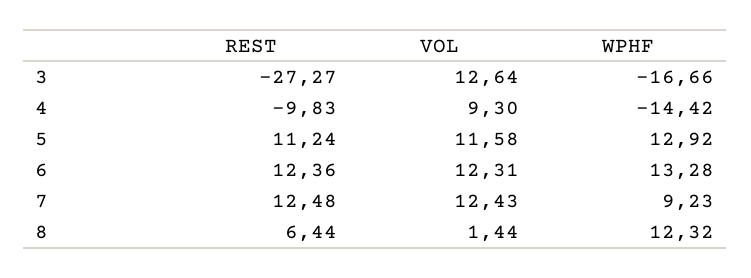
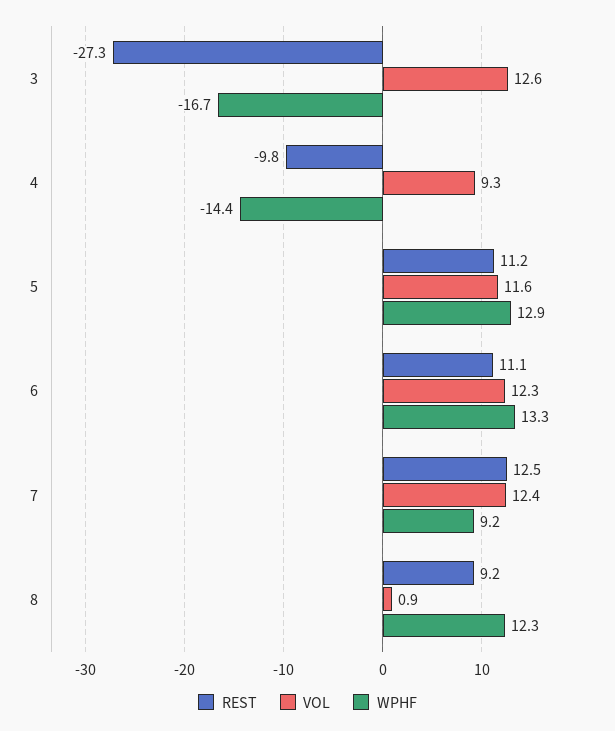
REST, 6: 12.36 -> 11.1
REST, 8: 6.44 -> 9.2
VOL, 8: 1.44 -> 0.9

